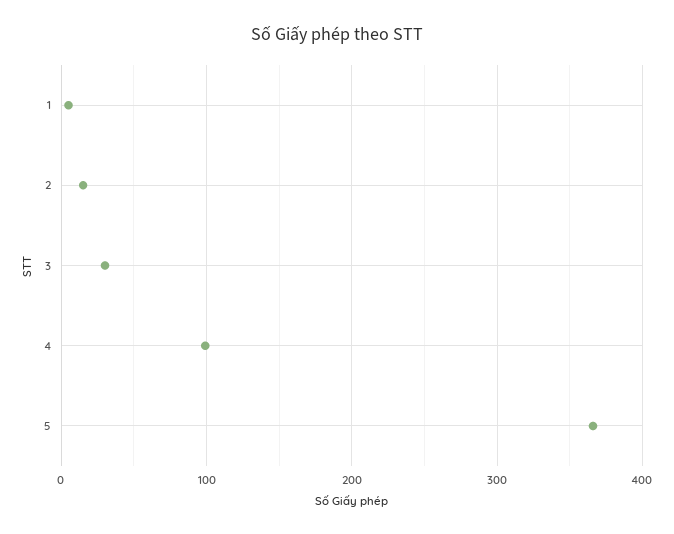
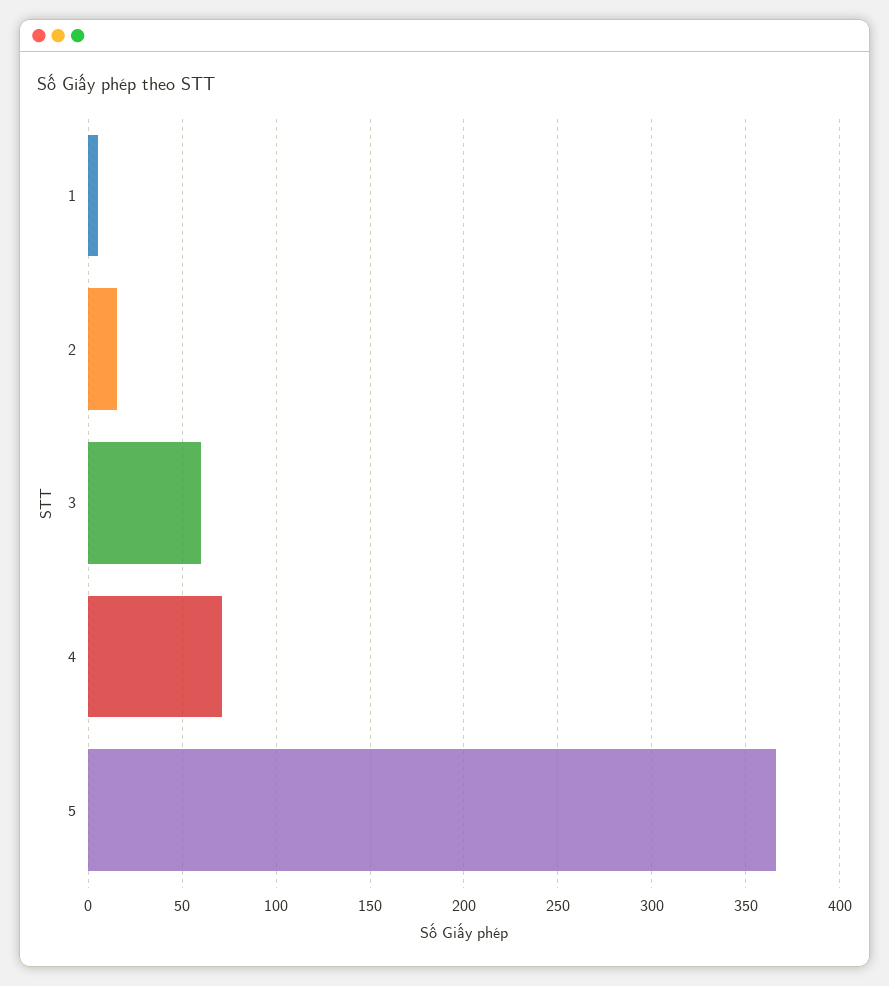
3: 30 -> 60
4: 100 -> 70

